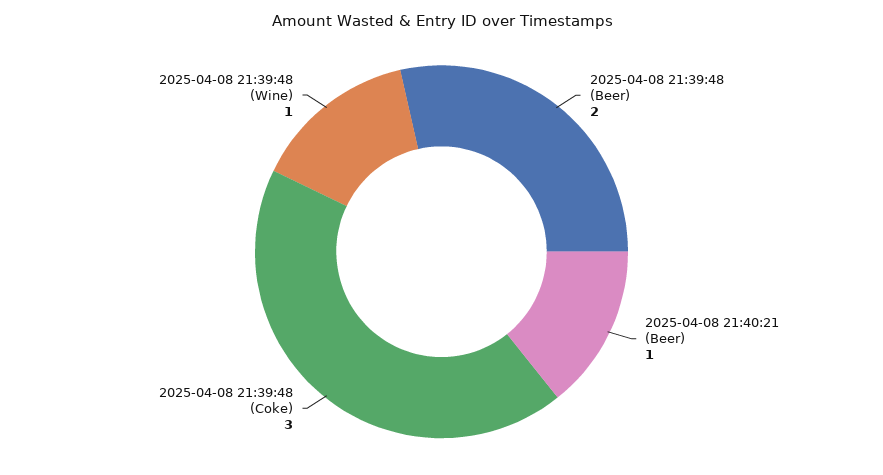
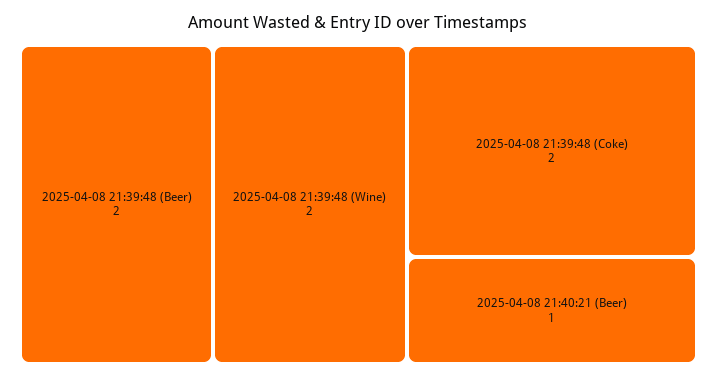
2025-04-08 21:39:48 (Coke): 3 -> 2
2025-04-08 21:39:48 (Wine): 1 -> 2

